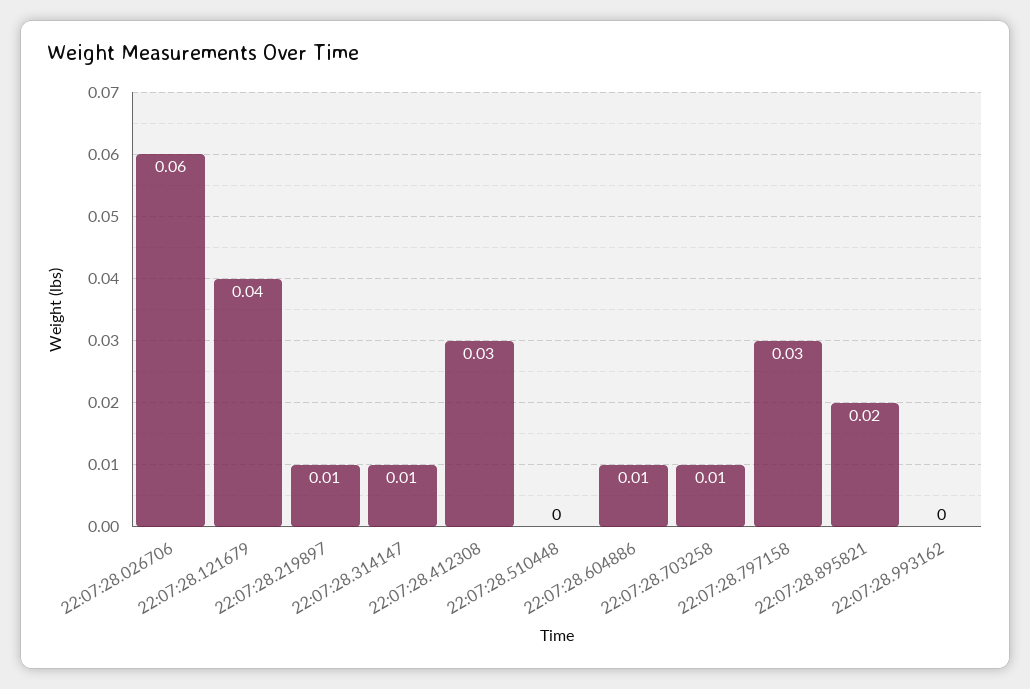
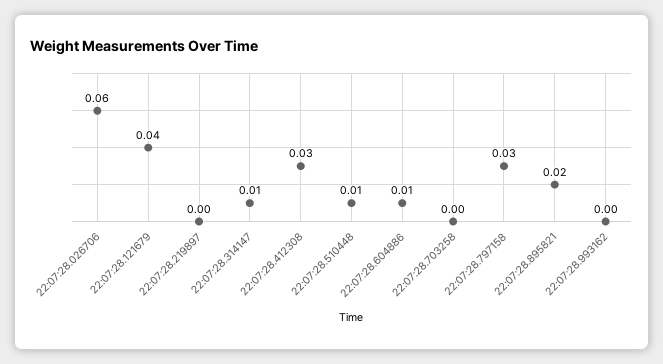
22:07:28.219897: 0.01 -> 0
22:07:28.510448: 0 -> 0.01
22:07:28.703258: 0.01 -> 0

